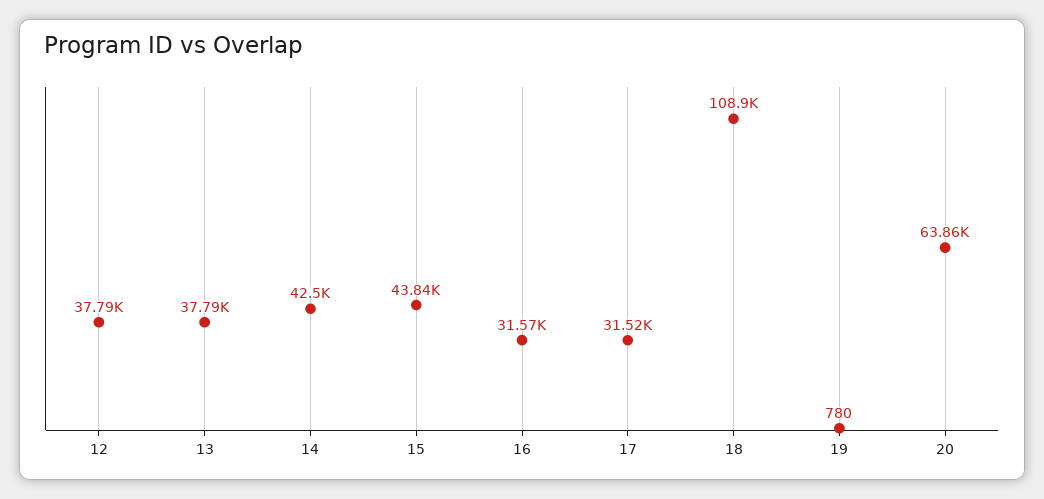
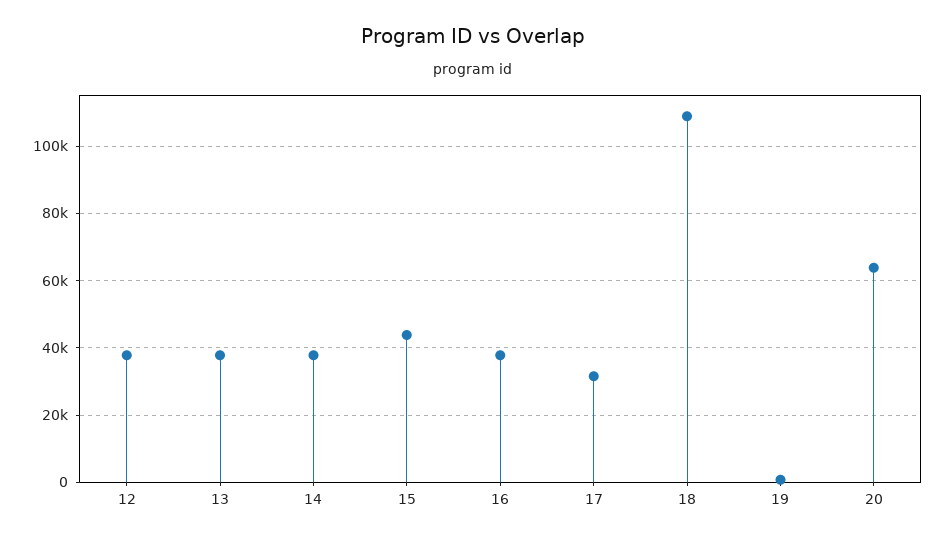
14: 42500 -> 38000
16: 31570 -> 38000

